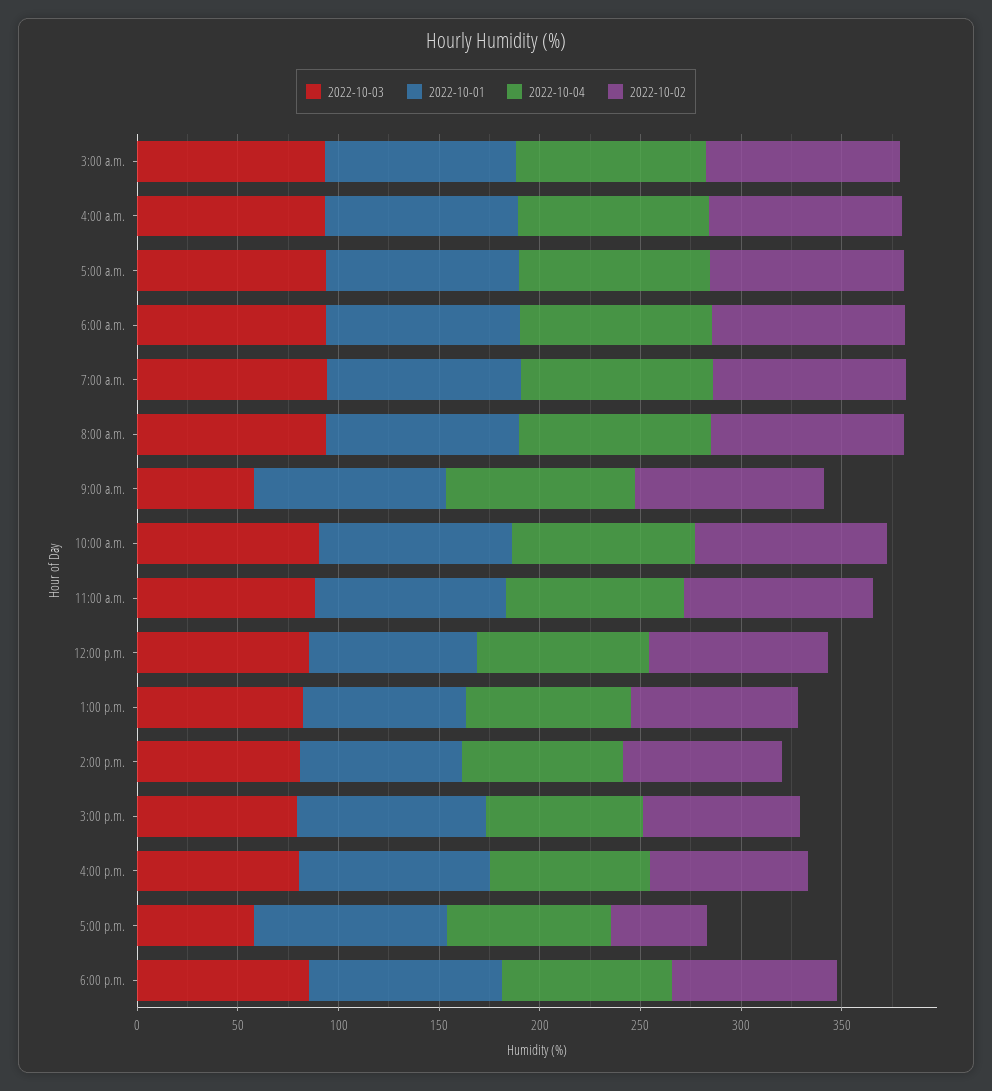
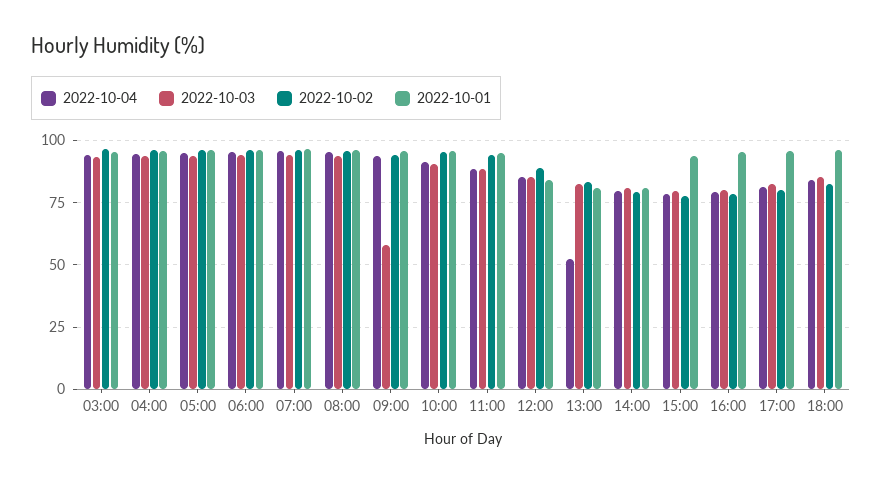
2022-10-04, 1:00 p.m.: 80 -> 52.5
2022-10-03, 5:00 p.m.: 60 -> 82.5
2022-10-02, 5:00 p.m.: 50 -> 80

